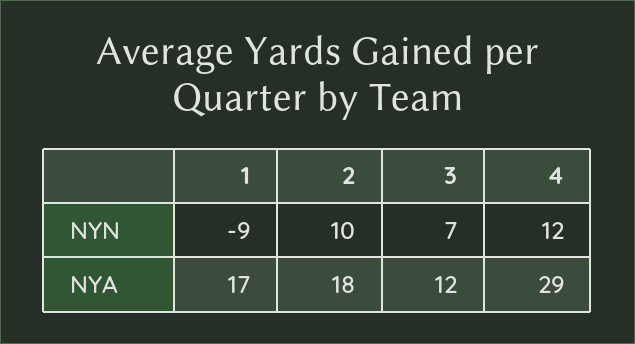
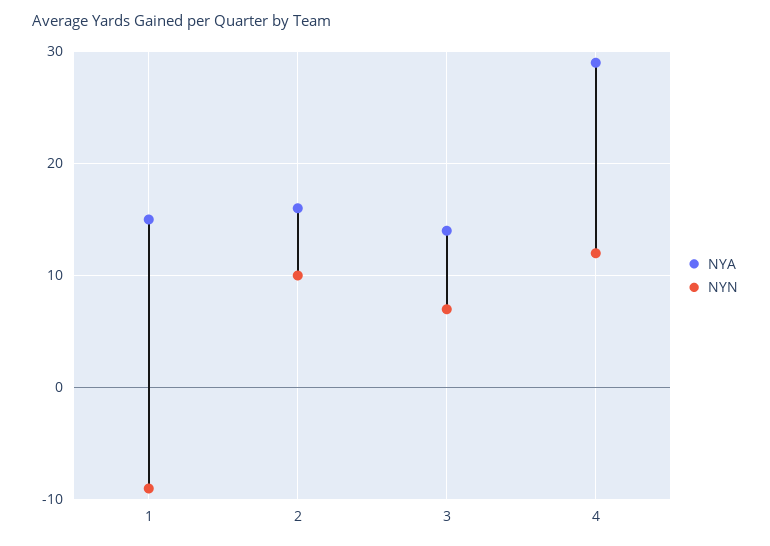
NYA, 1: 17 -> 15
NYA, 2: 18 -> 16
NYA, 3: 12 -> 14

